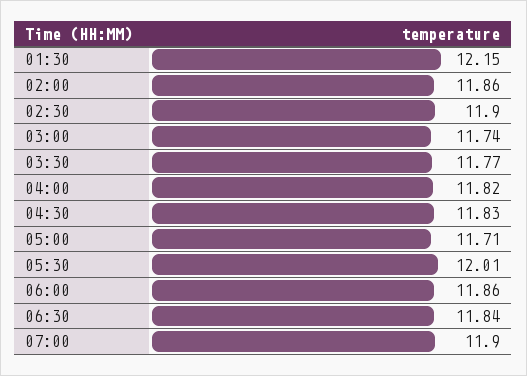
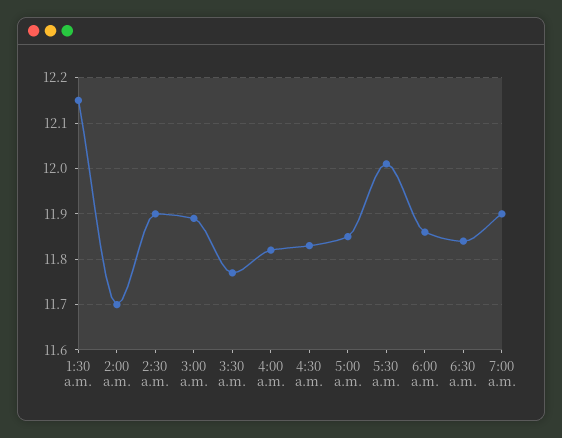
02:00: 11.86 -> 11.7
03:00: 11.74 -> 11.9
05:00: 11.71 -> 11.85

